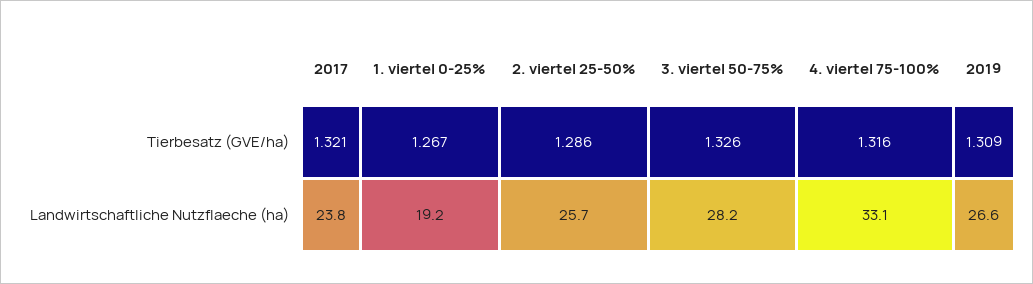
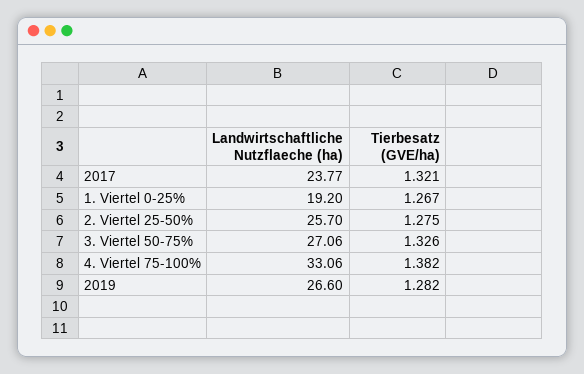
2. viertel 25-50%, Tierbesatz (GVE/ha): 1.286 -> 1.275
4. viertel 75-100%, Tierbesatz (GVE/ha): 1.316 -> 1.382
2019, Tierbesatz (GVE/ha): 1.309 -> 1.282
3. viertel 50-75%, Landwirtschaftliche Nutzflaeche (ha): 28.2 -> 27.06

